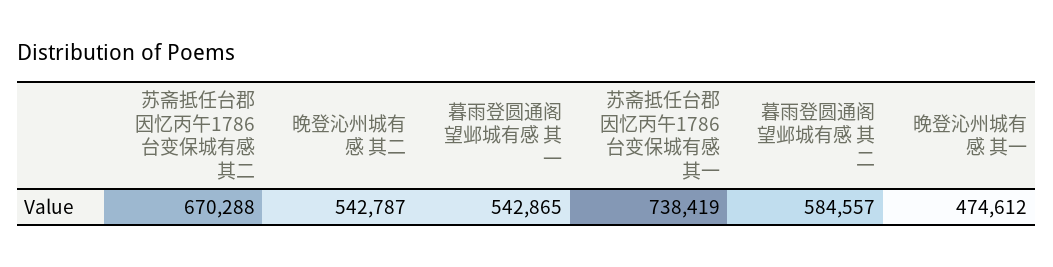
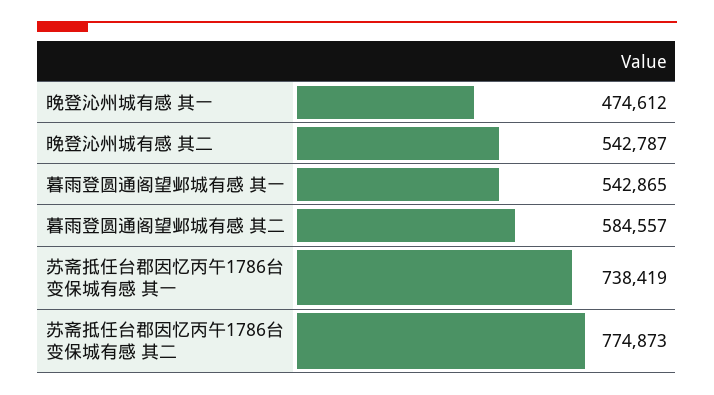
苏斋抵任台郡因忆丙午1786台变保城有感 其二: 670288 -> 774873

